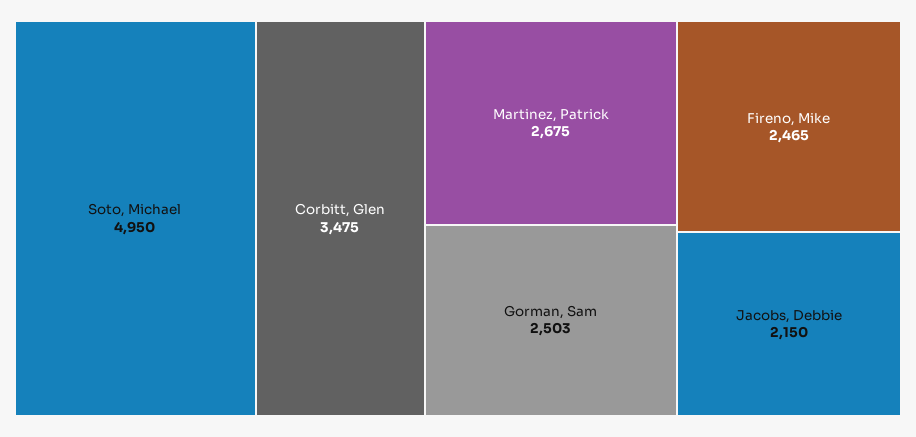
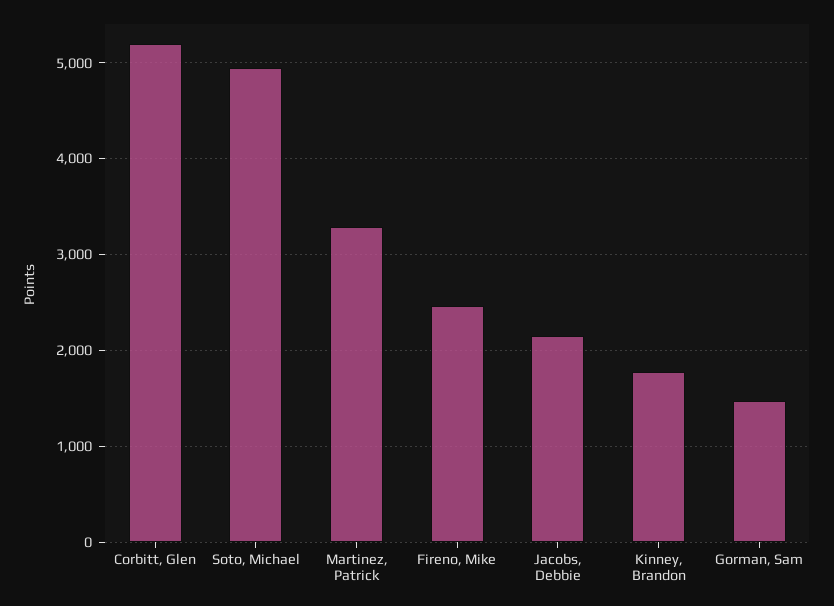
Corbitt, Glen: 3475 -> 5200
Martinez, Patrick: 2675 -> 3300
Gorman, Sam: 2503 -> 1500
Kinney, Brandon: none -> 1800

